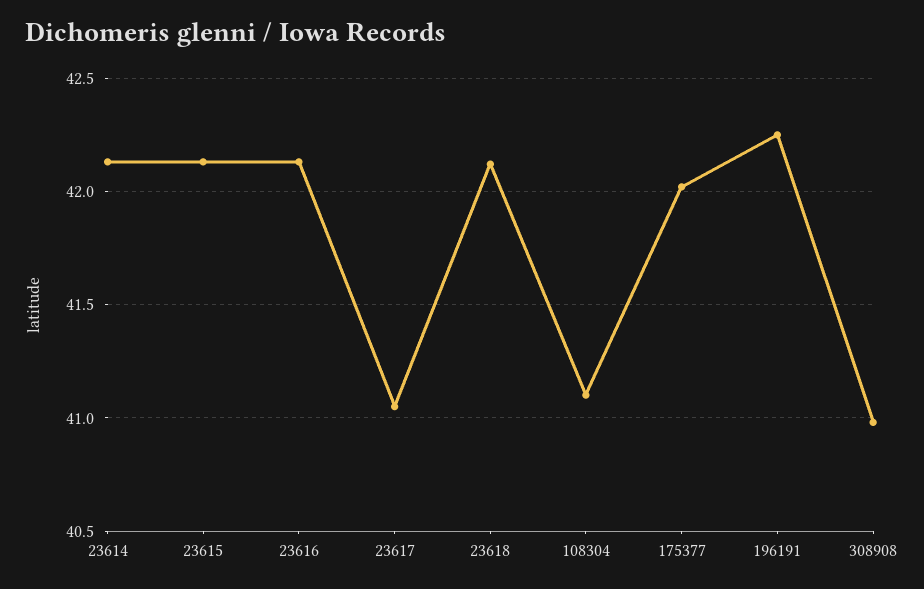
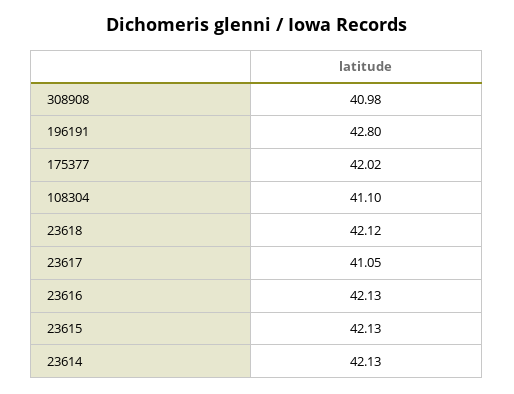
196191: 42.25 -> 42.8

